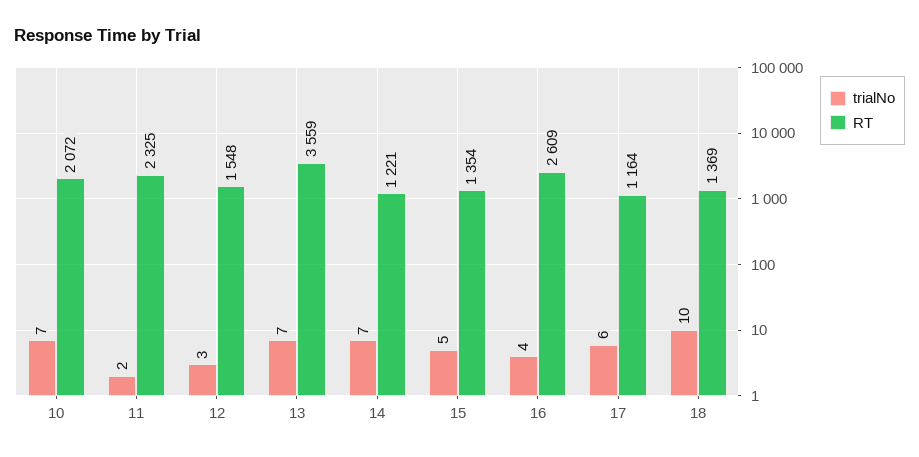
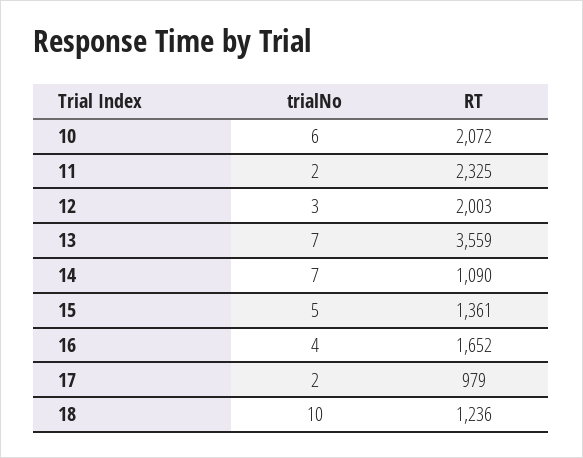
trialNo, 10: 7 -> 6
RT, 12: 1548 -> 2003
RT, 14: 1221 -> 1090
RT, 15: 1354 -> 1361
RT, 16: 2609 -> 1652
trialNo, 17: 6 -> 2
RT, 17: 1164 -> 979
RT, 18: 1369 -> 1236

